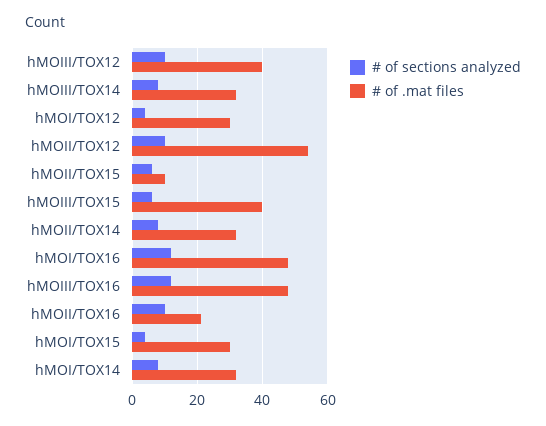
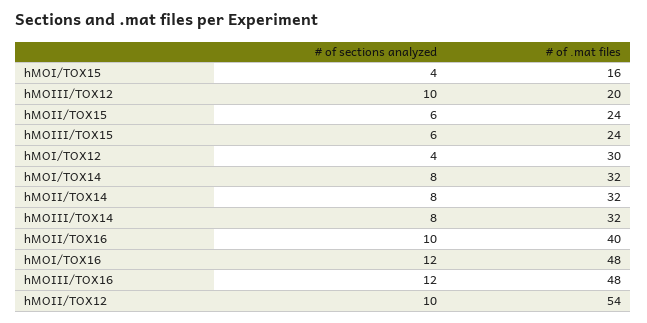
# of .mat files, hMOIII/TOX12: 40 -> 20
# of .mat files, hMOII/TOX15: 10 -> 24
# of .mat files, hMOIII/TOX15: 40 -> 24
# of .mat files, hMOII/TOX16: 20 -> 40
# of .mat files, hMOI/TOX15: 30 -> 16

